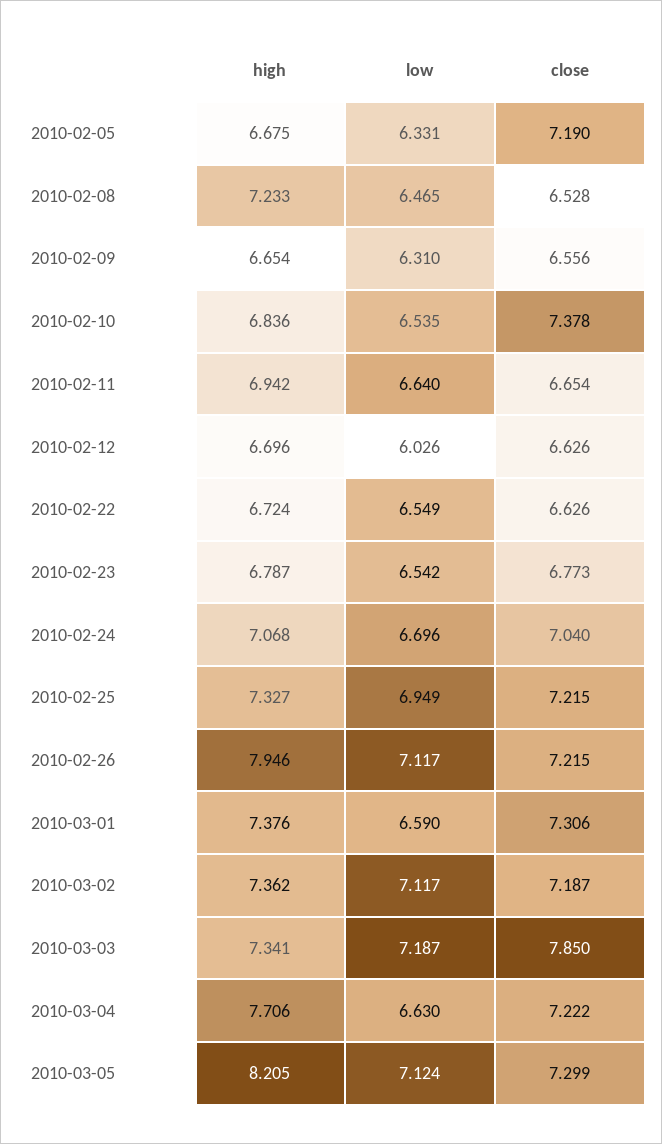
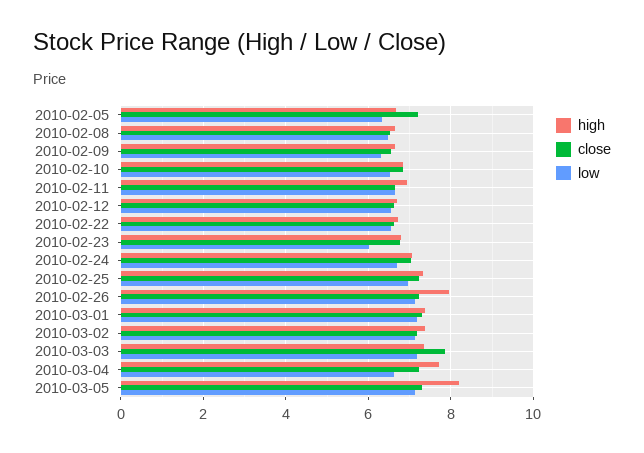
high, 2010-02-08: 7.233 -> 6.6
close, 2010-02-10: 7.378 -> 6.8
low, 2010-02-12: 6.026 -> 6.6
low, 2010-02-23: 6.542 -> 6
low, 2010-03-01: 6.59 -> 7.2

